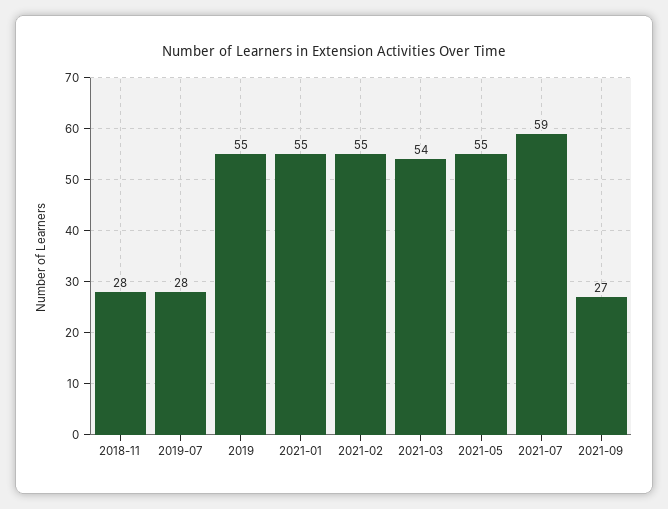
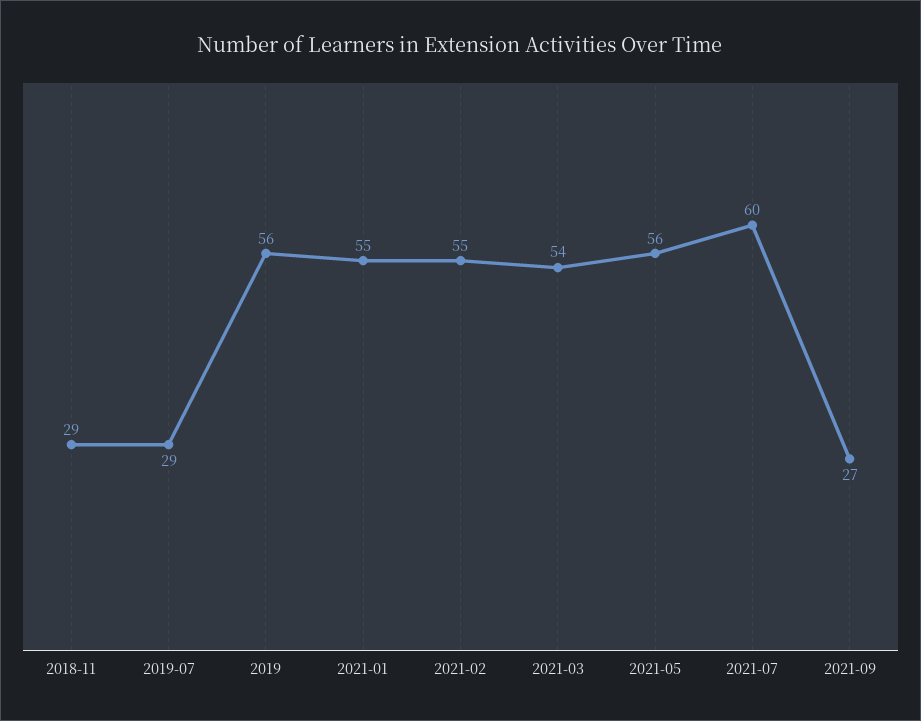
2018-11: 28 -> 29
2019-07: 28 -> 29
2019: 55 -> 56
2021-05: 55 -> 56
2021-07: 59 -> 60

